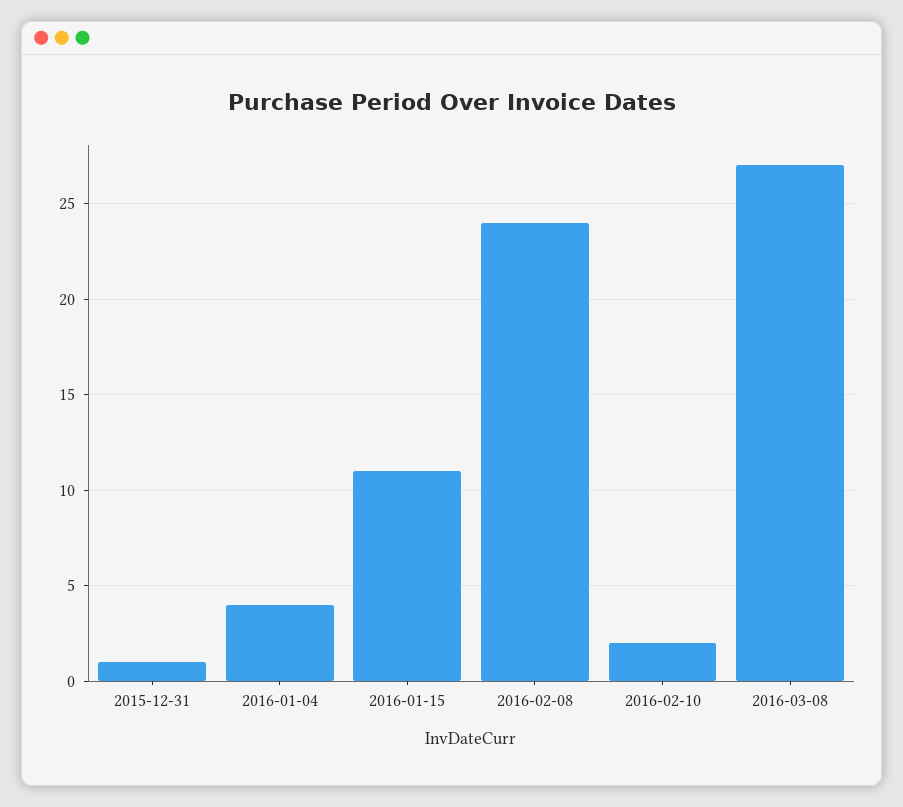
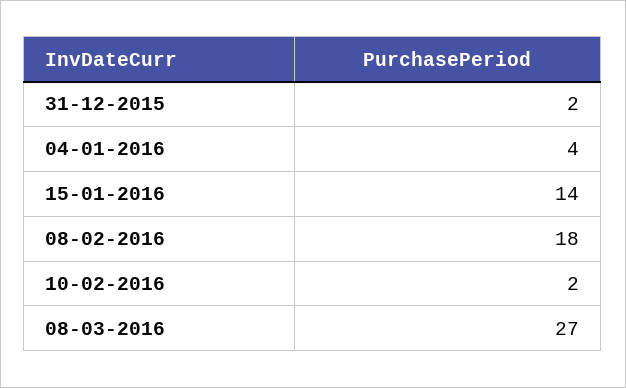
2015-12-31: 1 -> 2
2016-01-15: 11 -> 14
2016-02-08: 24 -> 18

